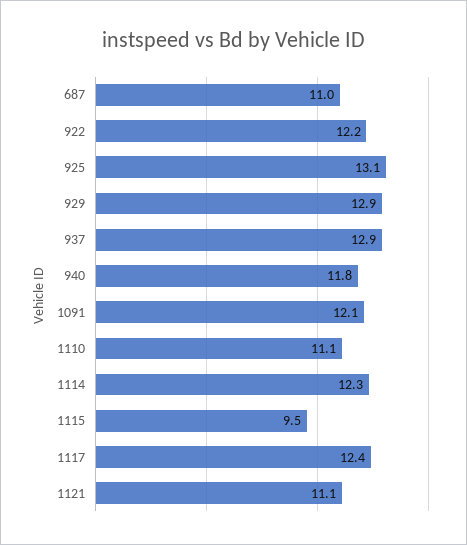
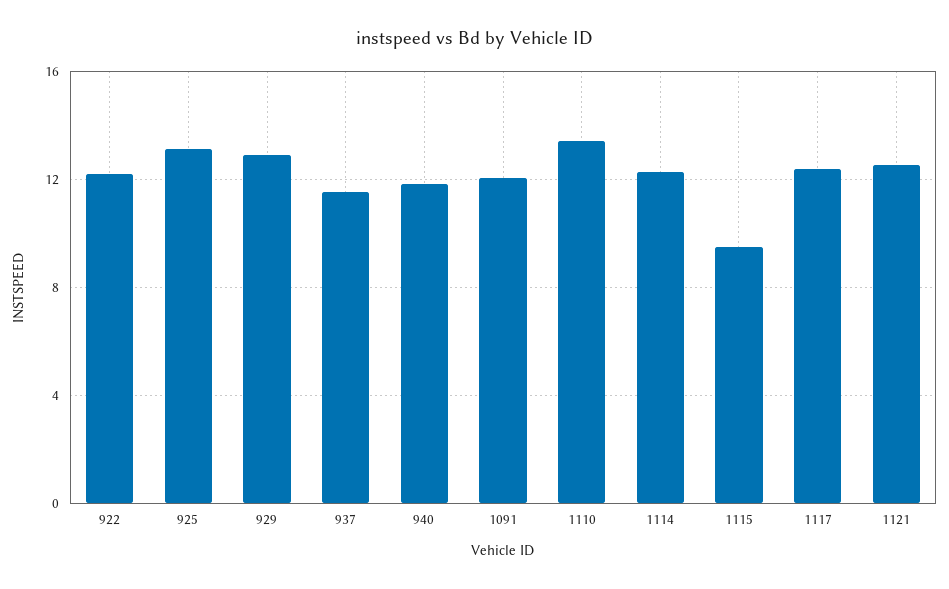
687: 11 -> none
937: 12.9 -> 11.5
1110: 11.1 -> 13.5
1121: 11.1 -> 12.5

